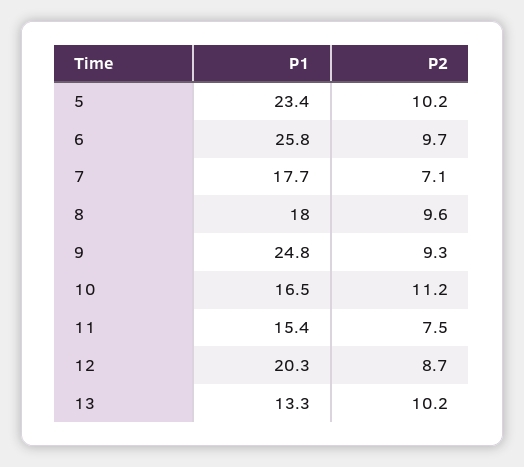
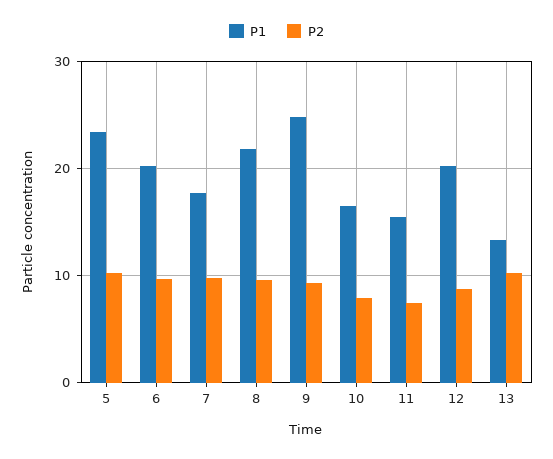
P1, 6: 25.8 -> 20
P2, 7: 7.1 -> 10
P1, 8: 18 -> 22
P2, 10: 11.2 -> 8

